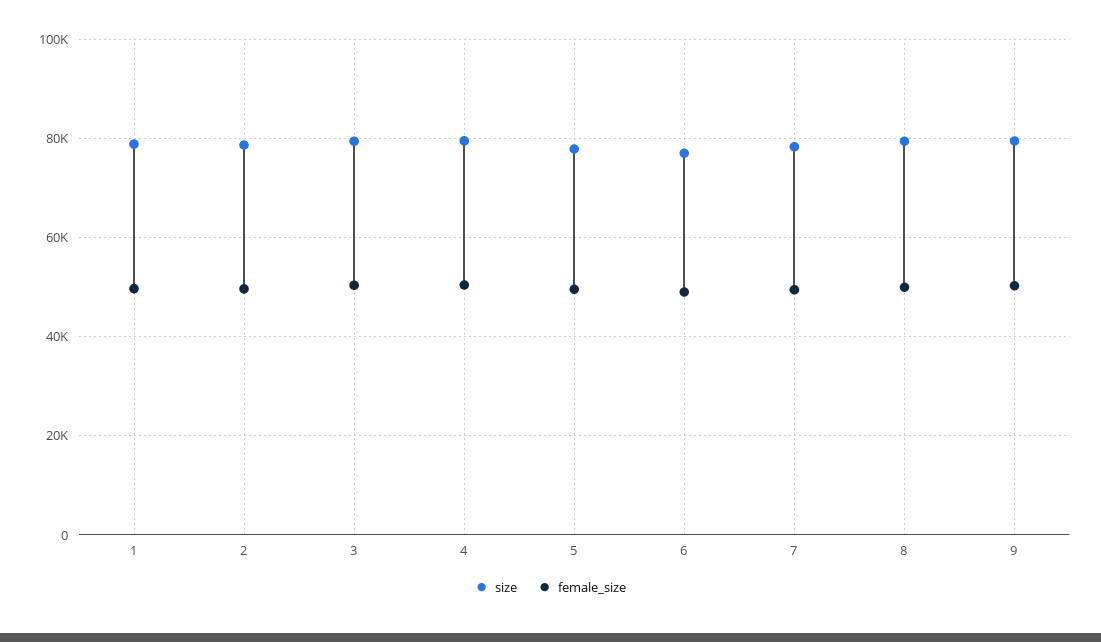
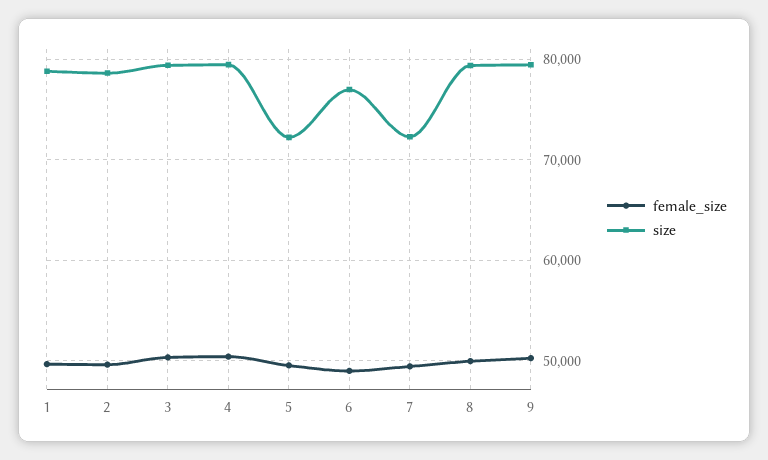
size, 5: 78000 -> 72000
size, 7: 78000 -> 72000

